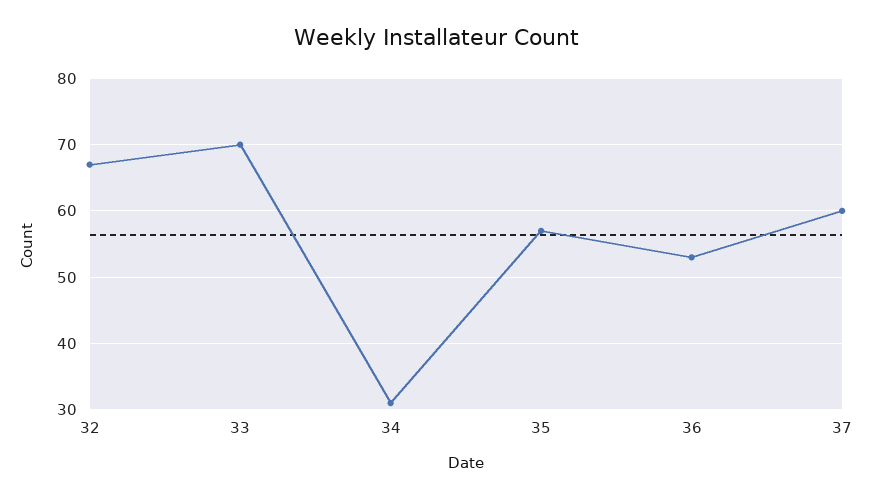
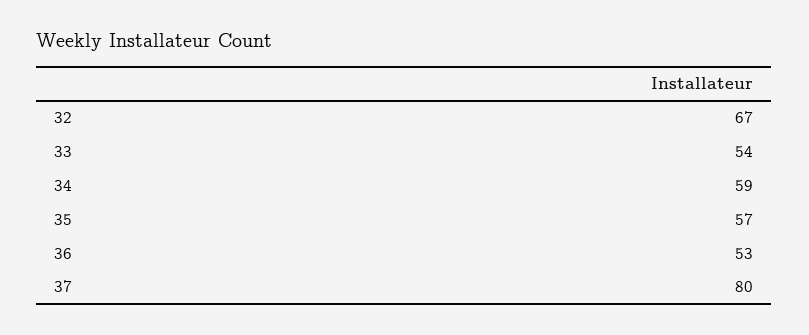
33: 70 -> 54
34: 31 -> 59
37: 60 -> 80

